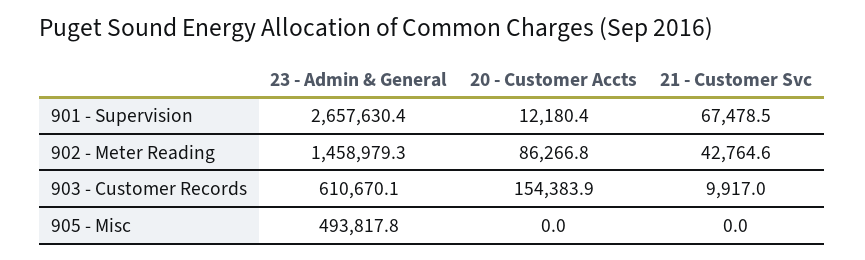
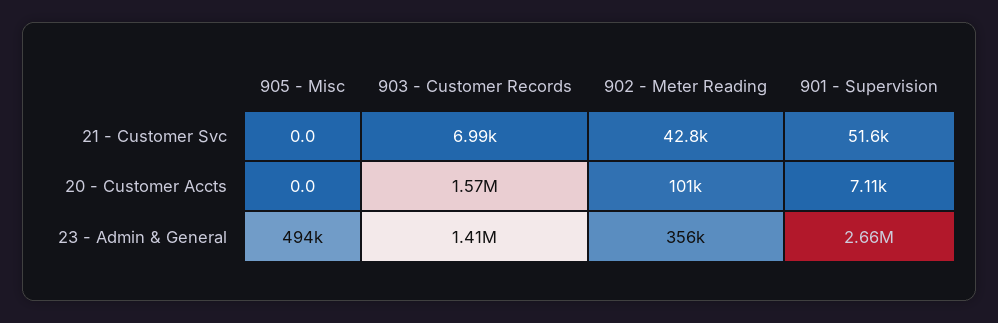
20 - Customer Accts, 901 - Supervision: 12180.4 -> 7110
21 - Customer Svc, 901 - Supervision: 67478.5 -> 51600
23 - Admin & General, 902 - Meter Reading: 1458979.3 -> 356000
20 - Customer Accts, 902 - Meter Reading: 86266.8 -> 101000
23 - Admin & General, 903 - Customer Records: 610670.1 -> 1410000
20 - Customer Accts, 903 - Customer Records: 154383.9 -> 1570000
21 - Customer Svc, 903 - Customer Records: 9917 -> 6990

